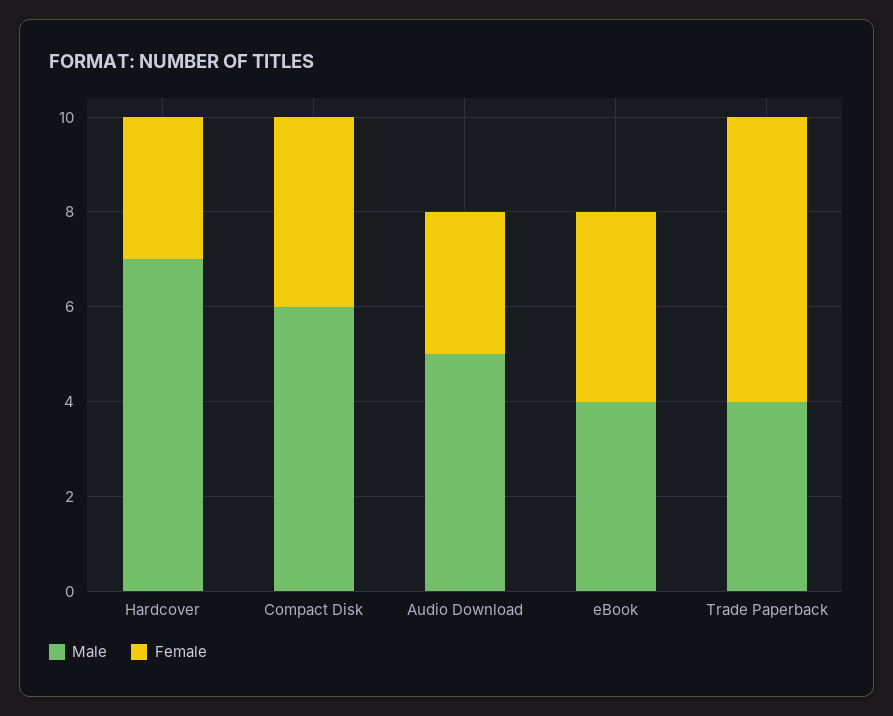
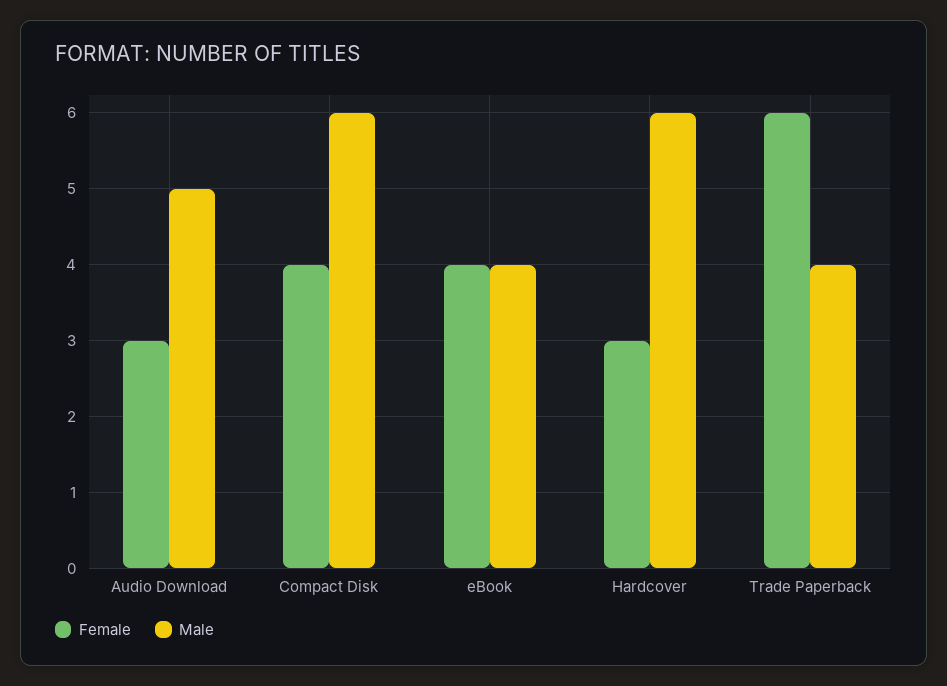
Male, Hardcover: 7 -> 6

